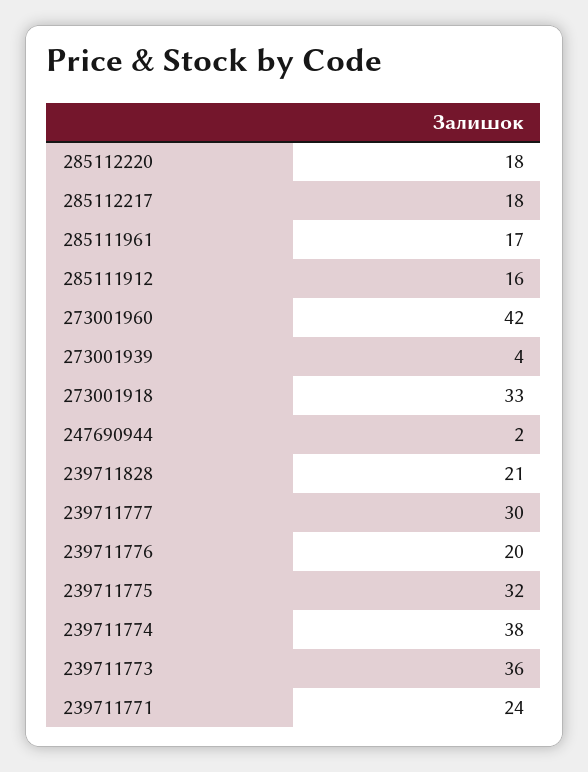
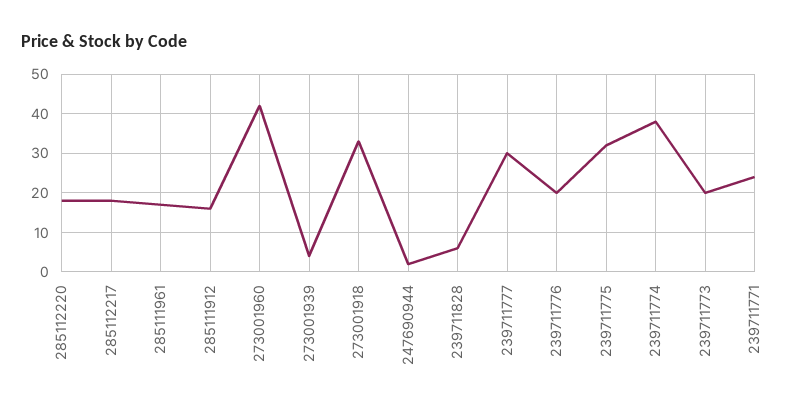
239711828: 21 -> 5
239711773: 36 -> 20

